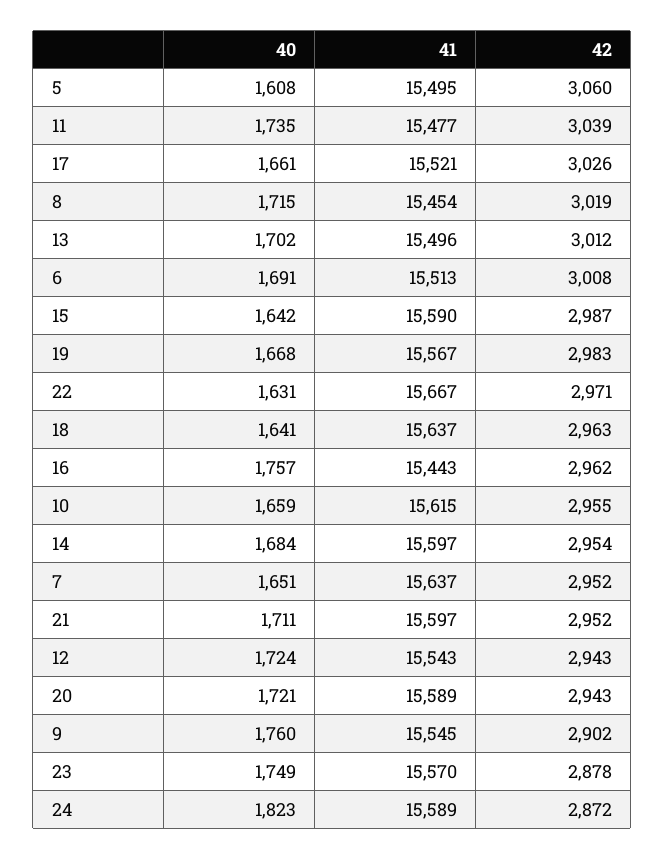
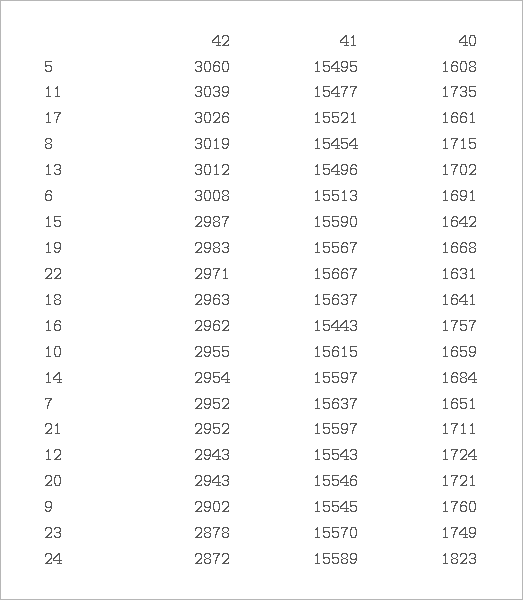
41, 20: 15589 -> 15546

